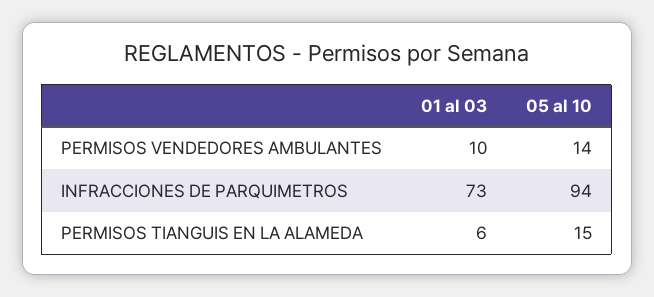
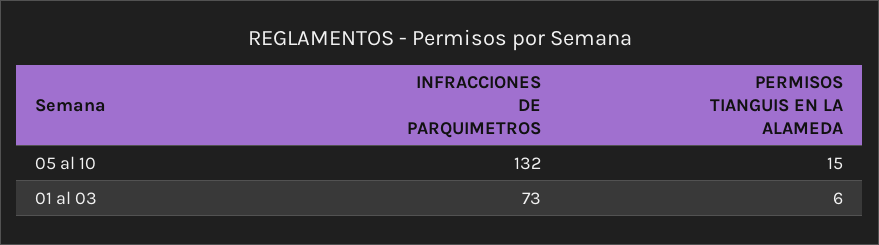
01 al 03, PERMISOS VENDEDORES AMBULANTES: 10 -> none
05 al 10, PERMISOS VENDEDORES AMBULANTES: 14 -> none
05 al 10, INFRACCIONES DE PARQUIMETROS: 94 -> 132

